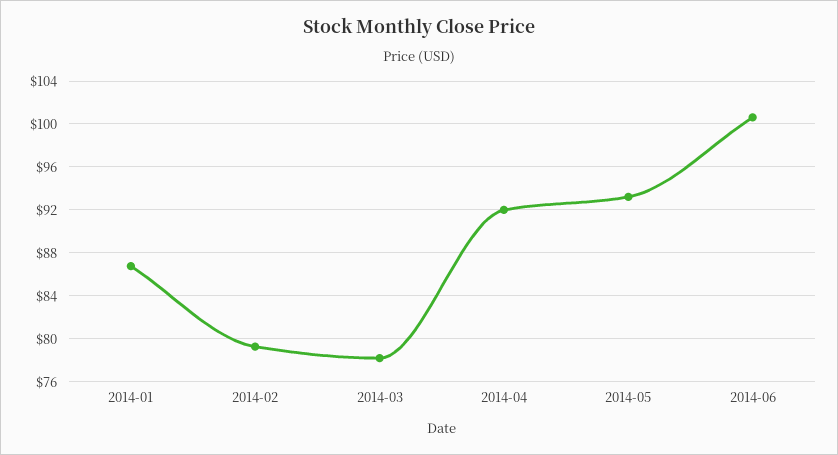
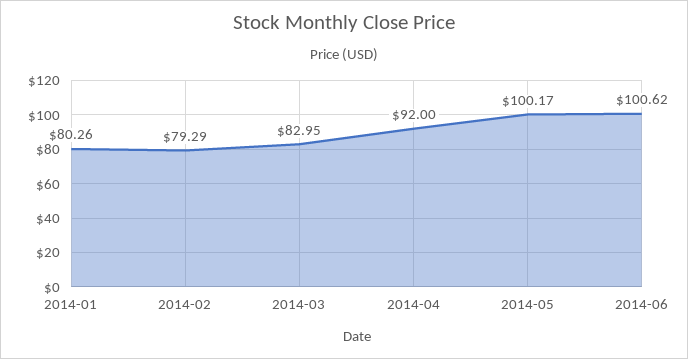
2014-01: 87 -> 80.26
2014-03: 78 -> 82.95
2014-05: 93 -> 100.17

